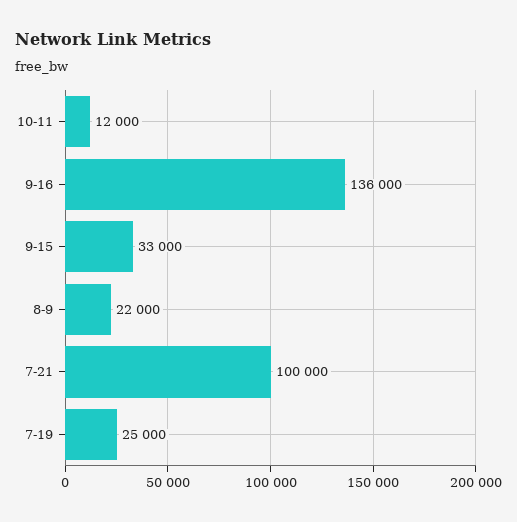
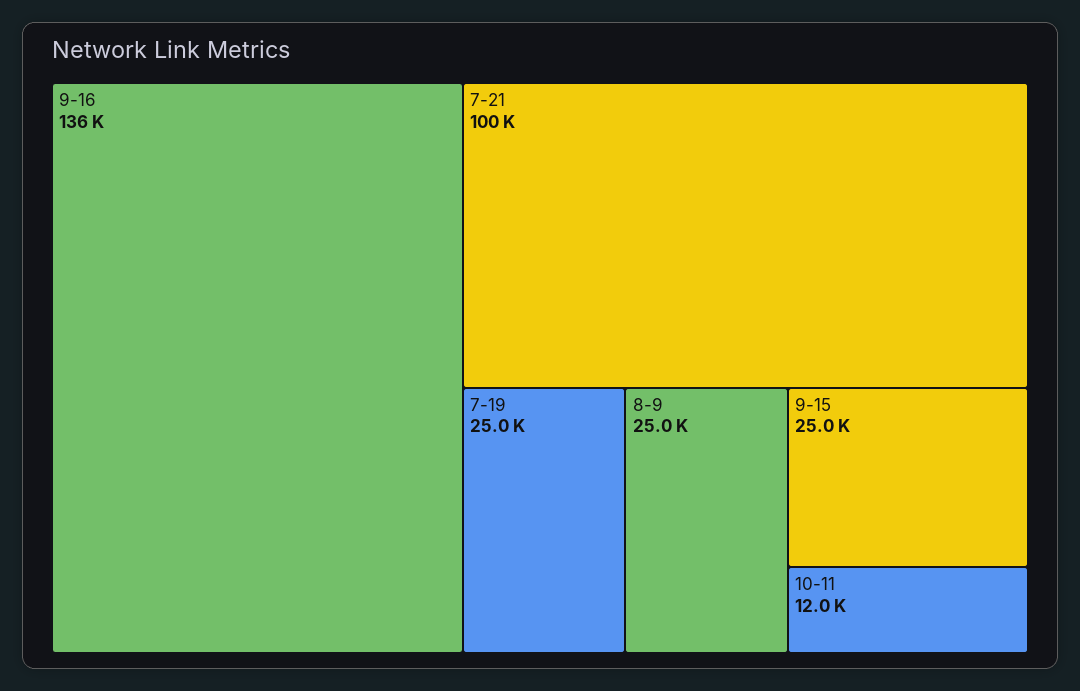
9-15: 33000 -> 25000
8-9: 22000 -> 25000

